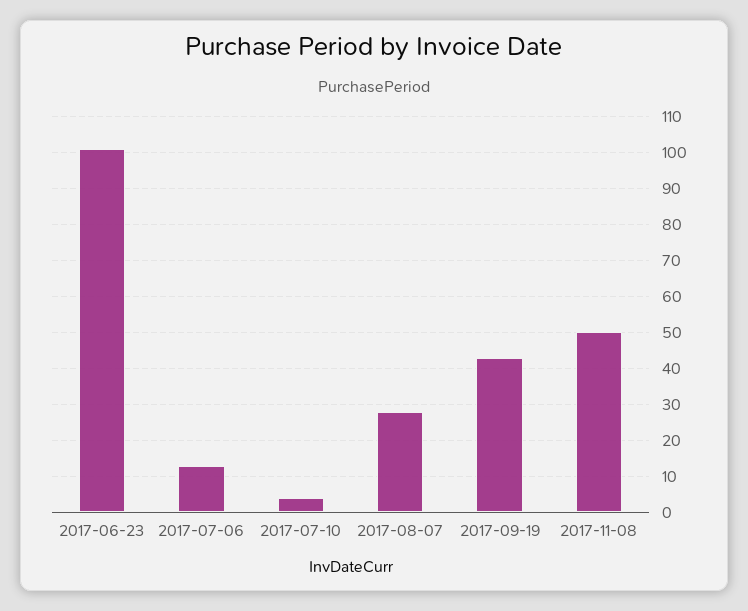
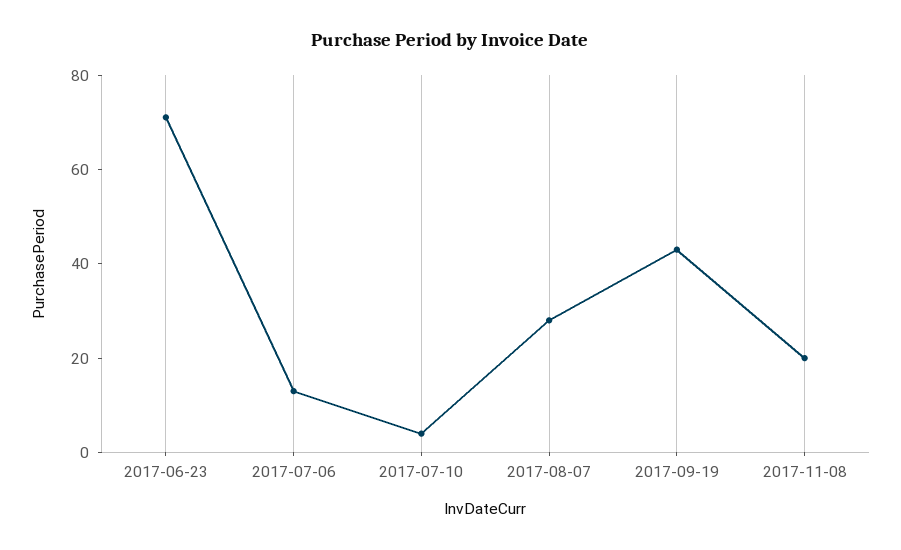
2017-06-23: 100 -> 70
2017-11-08: 50 -> 20

